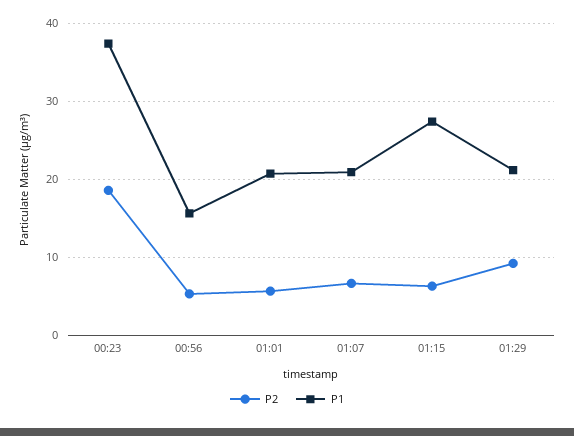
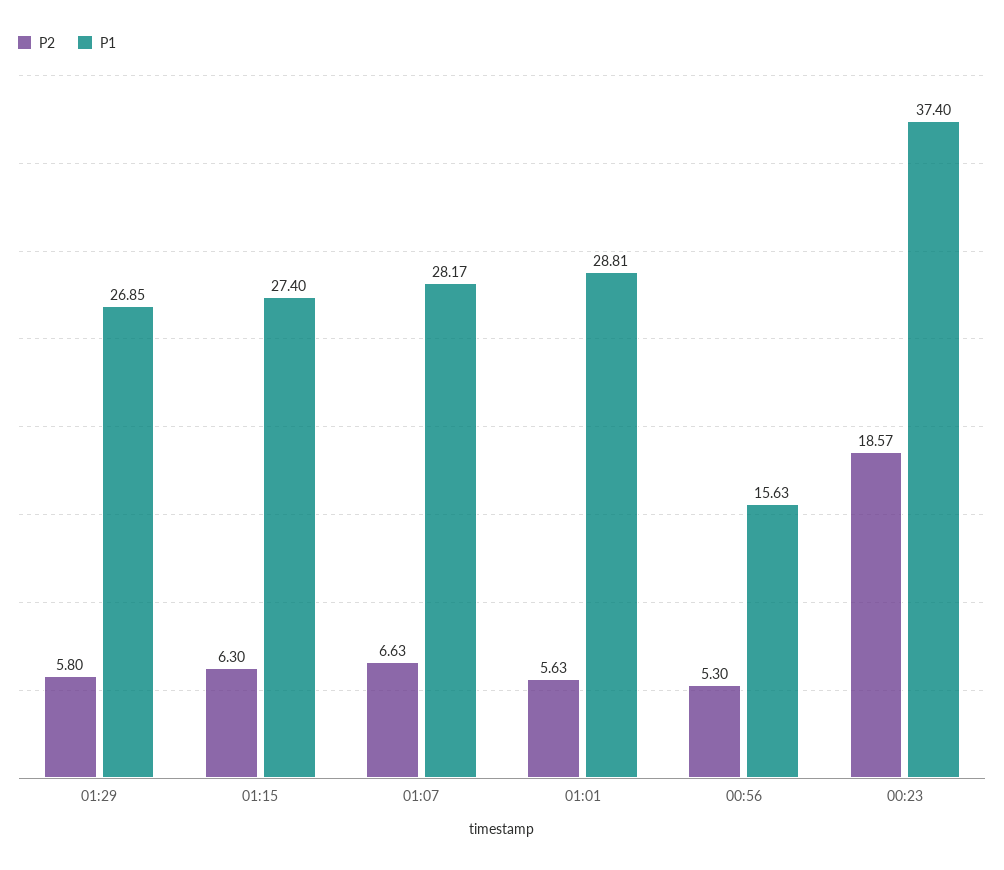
P1, 01:01: 21 -> 28.81
P1, 01:07: 21 -> 28.17
P2, 01:29: 9 -> 5.8
P1, 01:29: 21 -> 26.85

